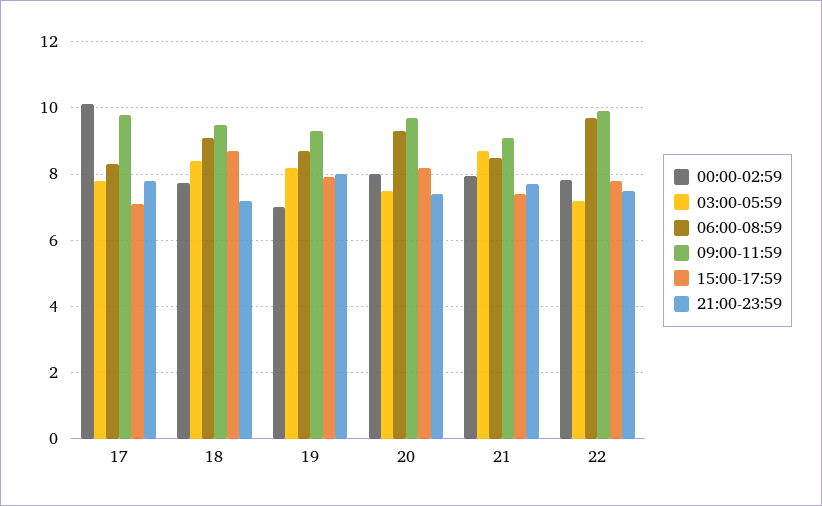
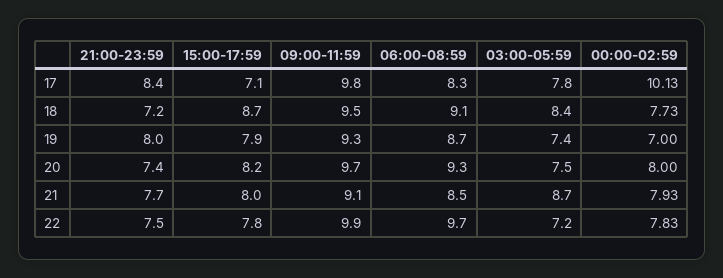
21:00-23:59, 17: 7.8 -> 8.4
03:00-05:59, 19: 8.2 -> 7.4
15:00-17:59, 21: 7.4 -> 8

